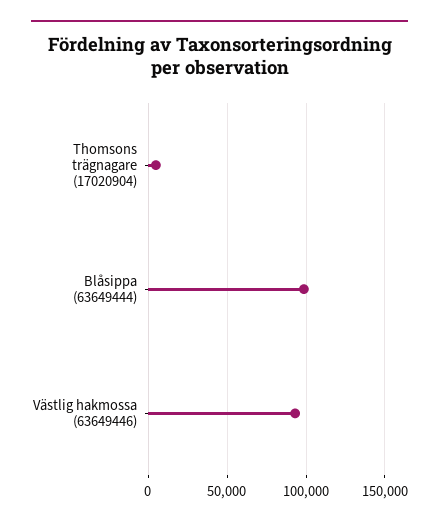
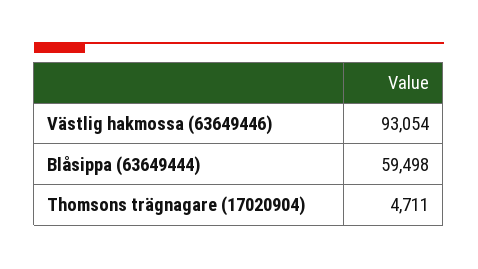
Blåsippa (63649444): 100000 -> 59498

